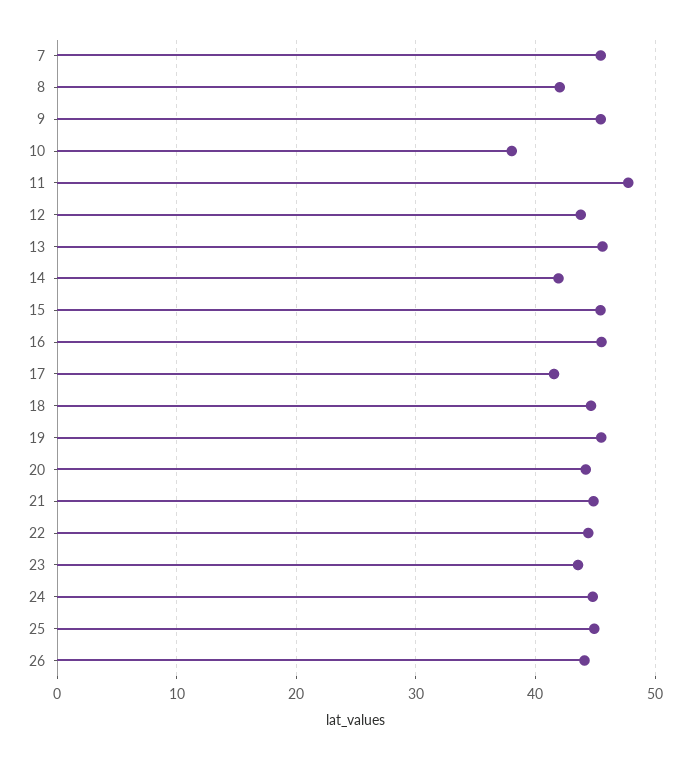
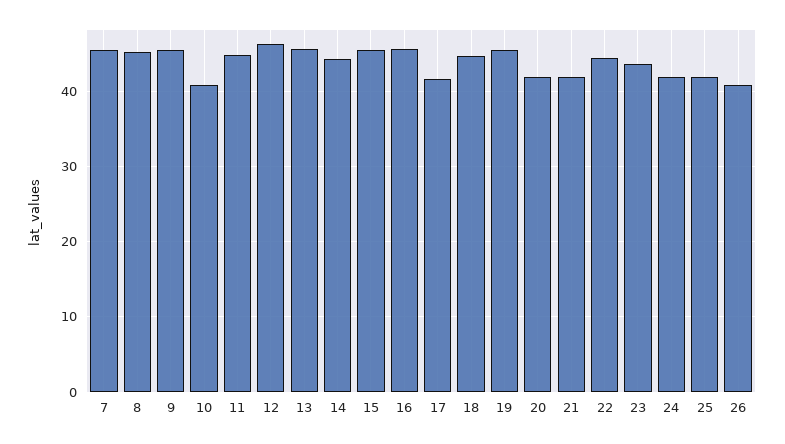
8: 42 -> 45
10: 38 -> 41
11: 48 -> 45
12: 44 -> 46
14: 42 -> 44
20: 44 -> 42
21: 45 -> 42
24: 45 -> 42
25: 45 -> 42
26: 44 -> 41

